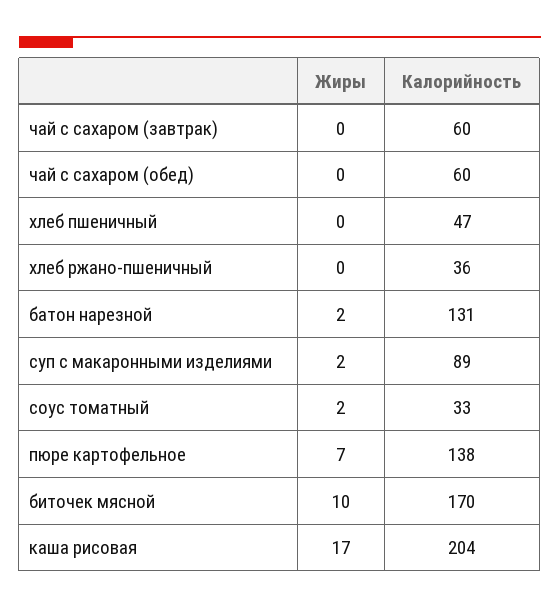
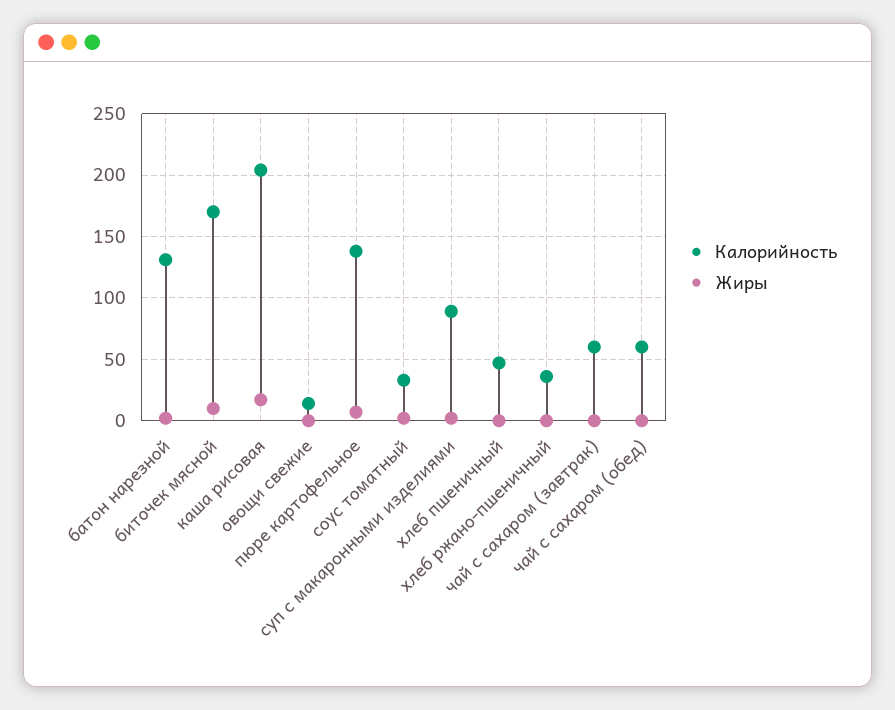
Калорийность, овощи свежие: none -> 15
Жиры, овощи свежие: none -> 0

